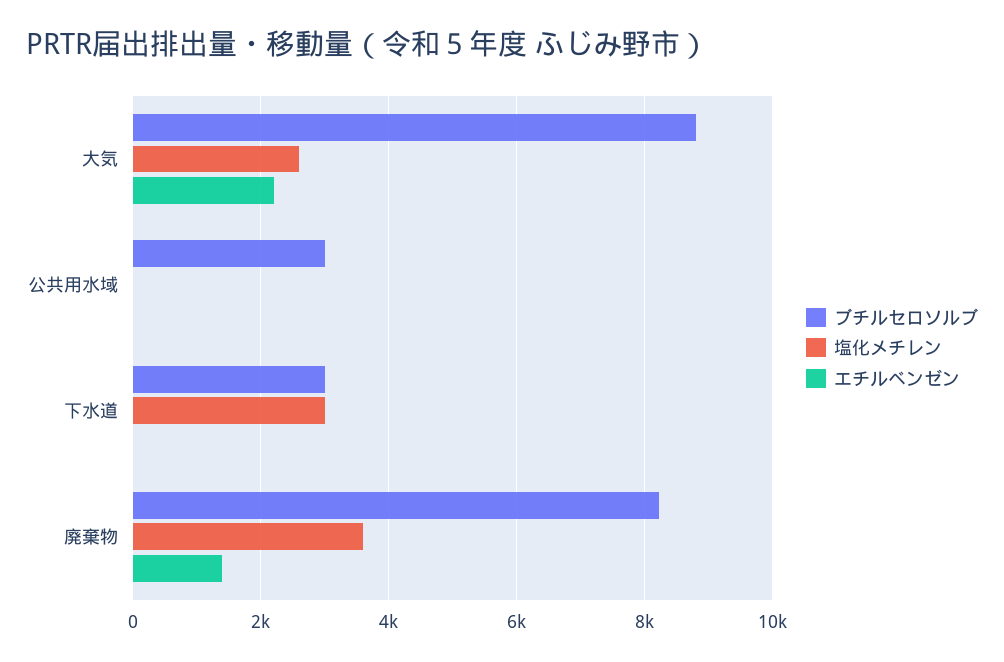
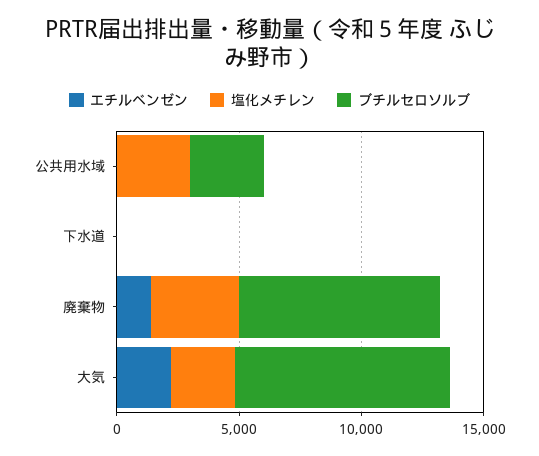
塩化メチレン, 公共用水域: 0 -> 3000
ブチルセロソルブ, 下水道: 3000 -> 0
塩化メチレン, 下水道: 3000 -> 0

